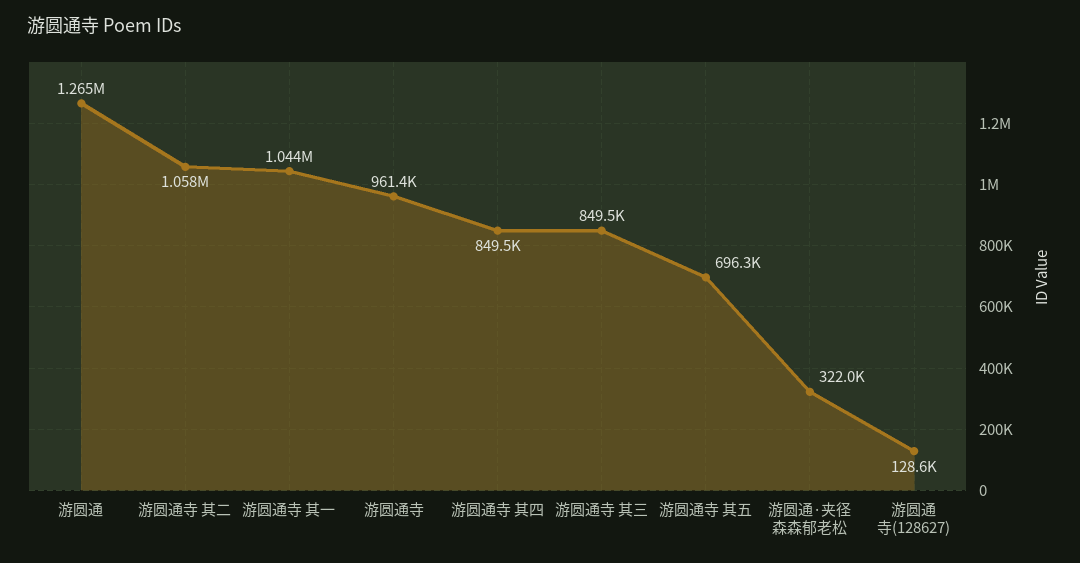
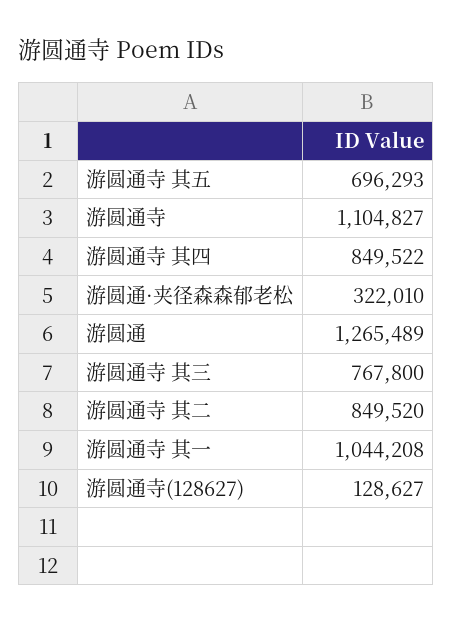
游圆通寺 其二: 1058000 -> 849520
游圆通寺: 961400 -> 1104827
游圆通寺 其三: 849500 -> 767800

